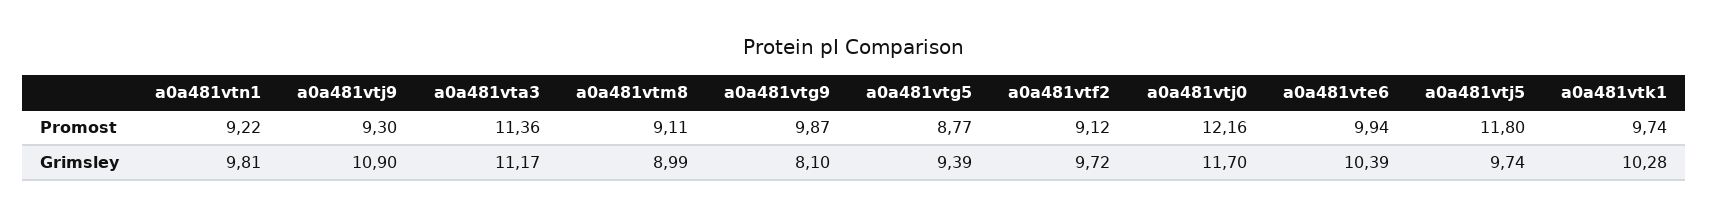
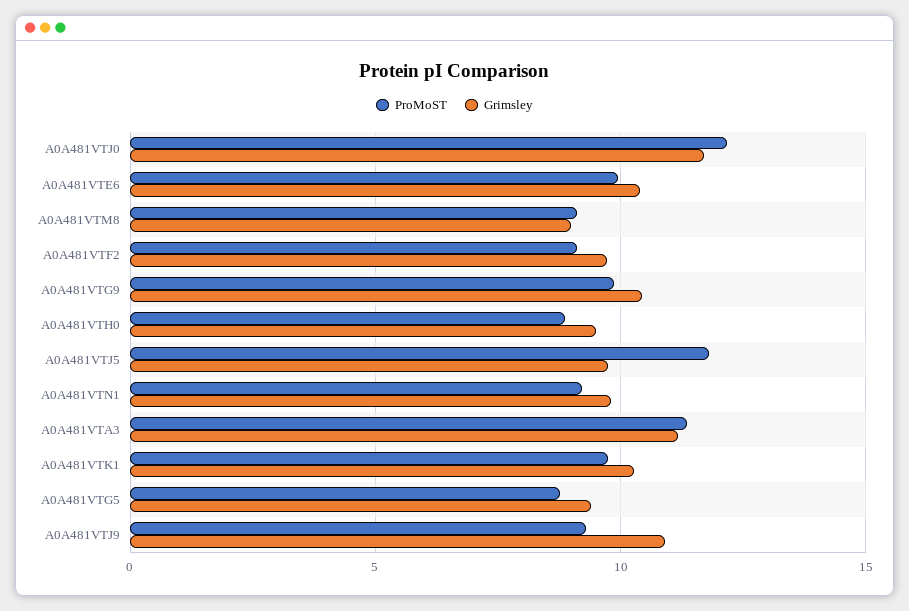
Grimsley, a0a481vtg9: 8.1 -> 10.5
Promost, A0A481VTH0: none -> 9
Grimsley, A0A481VTH0: none -> 9.5

